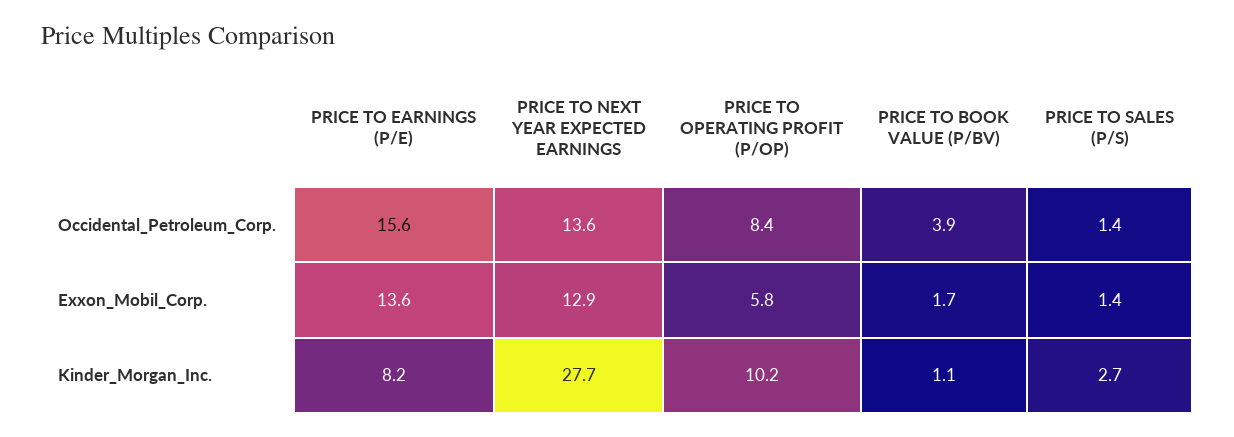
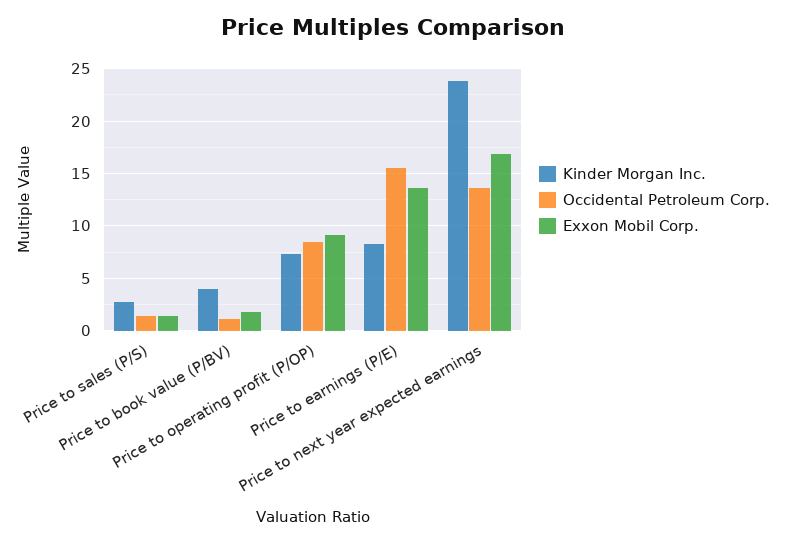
Occidental_Petroleum_Corp., PRICE TO BOOK VALUE (P/BV): 3.9 -> 1
Exxon_Mobil_Corp., PRICE TO NEXT YEAR EXPECTED EARNINGS: 12.9 -> 17
Exxon_Mobil_Corp., PRICE TO OPERATING PROFIT (P/OP): 5.8 -> 9
Kinder_Morgan_Inc., PRICE TO NEXT YEAR EXPECTED EARNINGS: 27.7 -> 24
Kinder_Morgan_Inc., PRICE TO OPERATING PROFIT (P/OP): 10.2 -> 7
Kinder_Morgan_Inc., PRICE TO BOOK VALUE (P/BV): 1.1 -> 4

